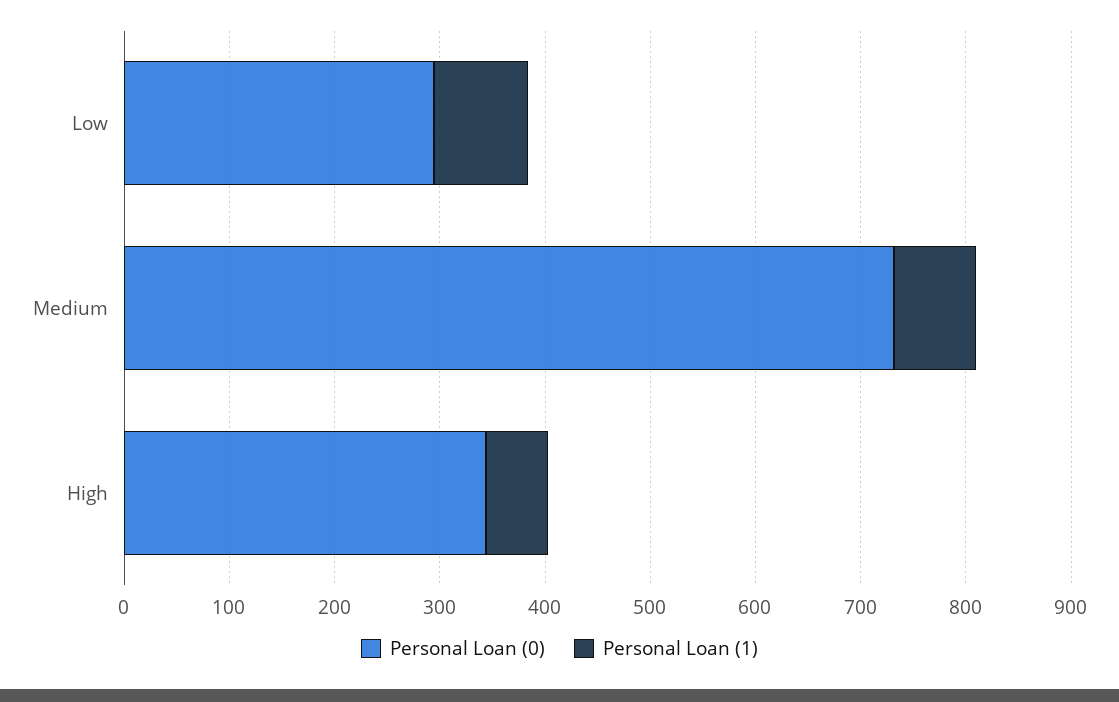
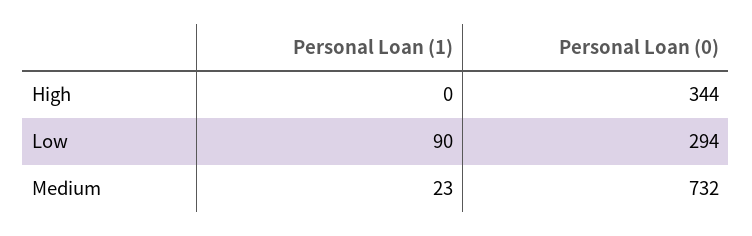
Personal Loan (1), Medium: 80 -> 23
Personal Loan (1), High: 60 -> 0

